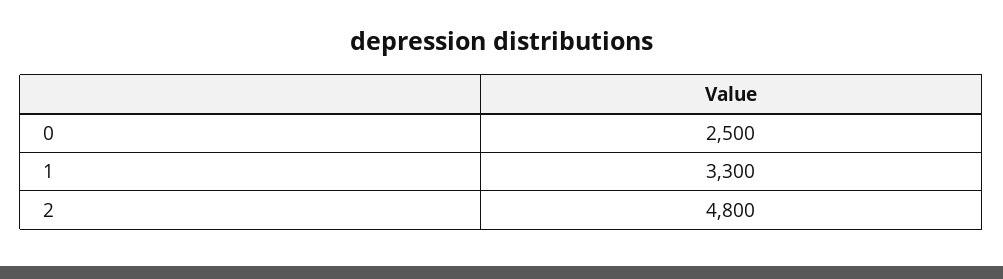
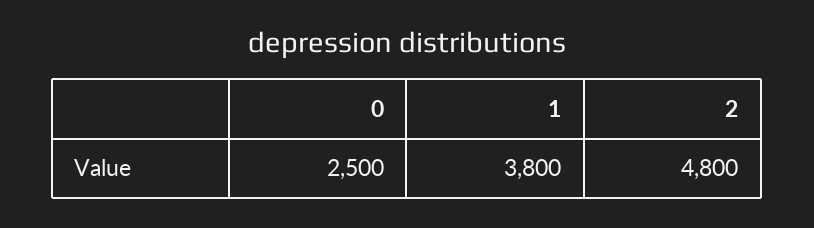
1: 3300 -> 3800

